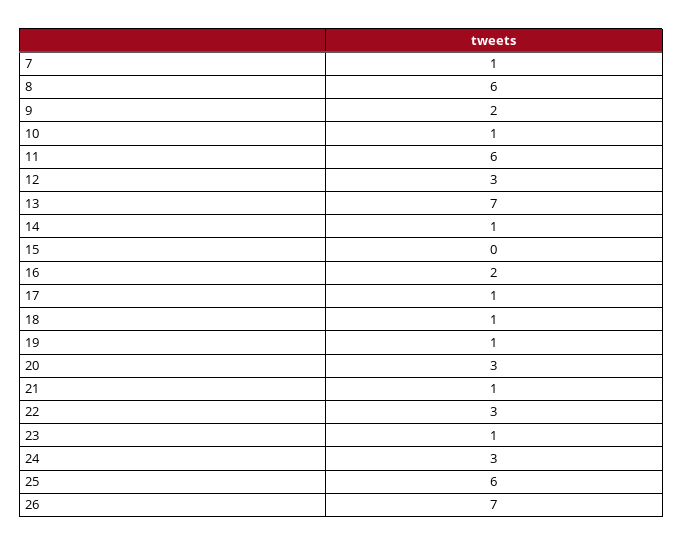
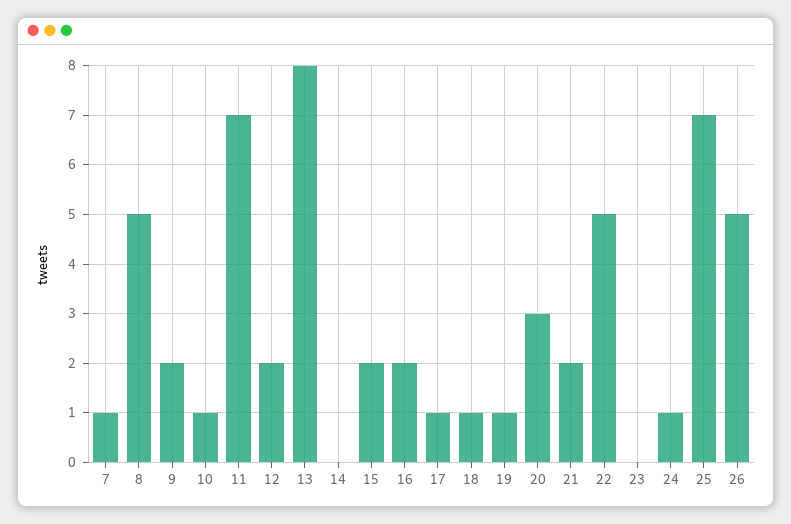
8: 6 -> 5
11: 6 -> 7
12: 3 -> 2
13: 7 -> 8
14: 1 -> 0
15: 0 -> 2
21: 1 -> 2
22: 3 -> 5
23: 1 -> 0
24: 3 -> 1
25: 6 -> 7
26: 7 -> 5

